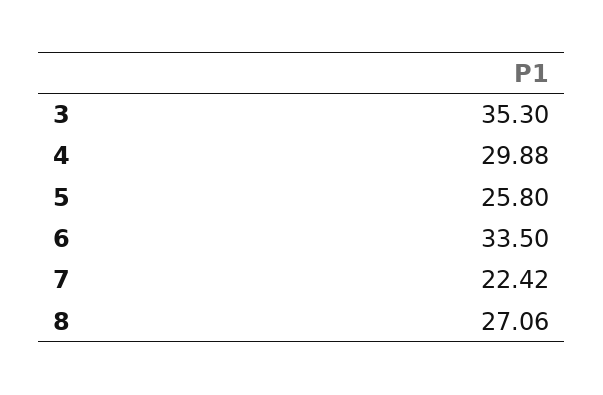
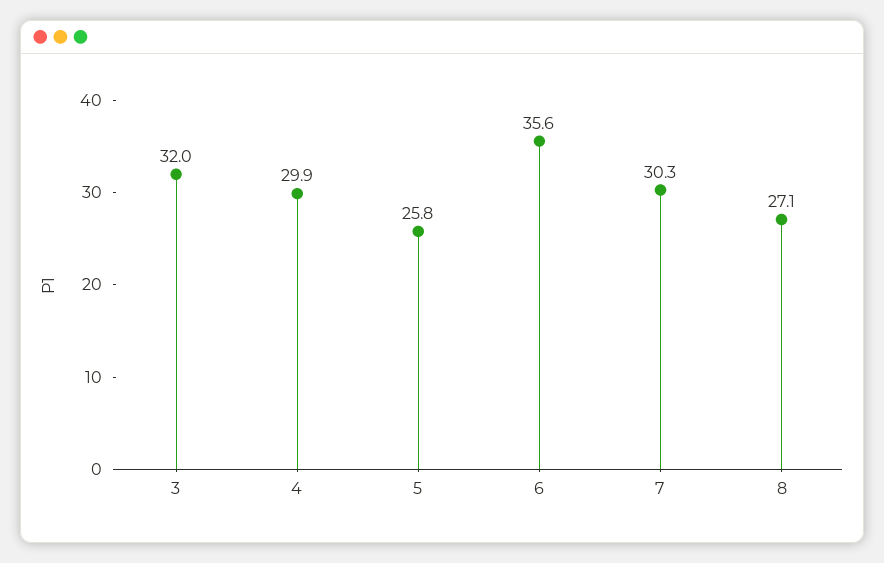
3: 35.3 -> 32
6: 33.5 -> 35.6
7: 22.42 -> 30.3

